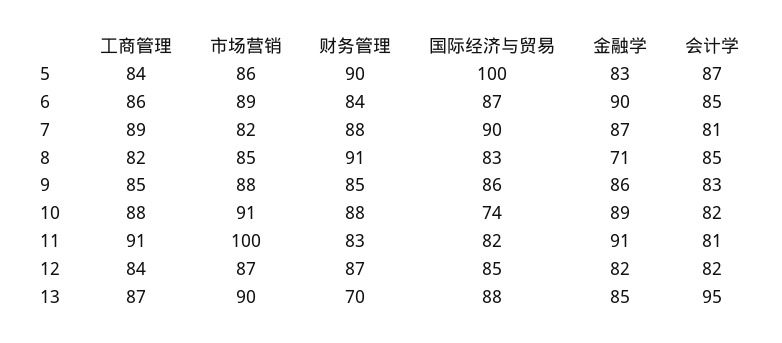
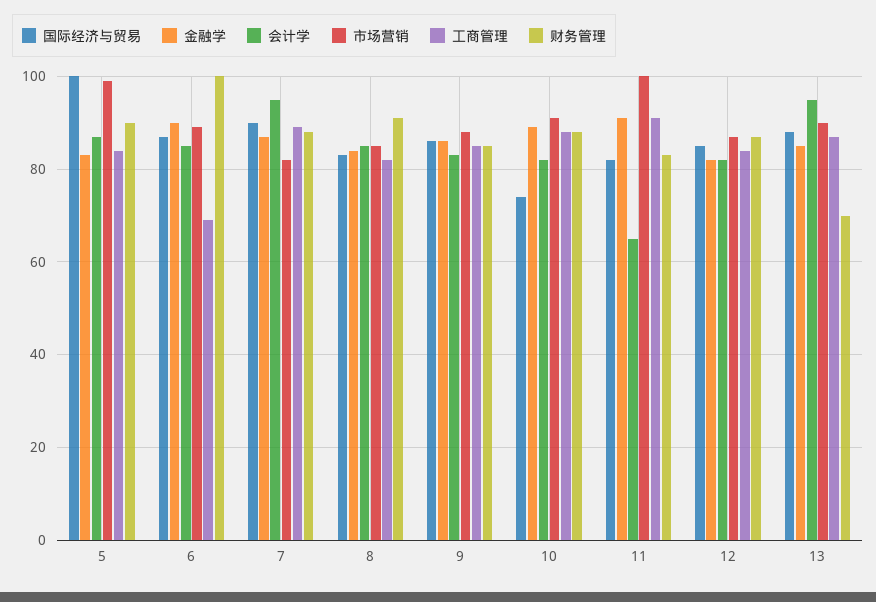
市场营销, 5: 86 -> 100
工商管理, 6: 86 -> 70
财务管理, 6: 84 -> 100
会计学, 7: 81 -> 95
金融学, 8: 71 -> 85
会计学, 11: 81 -> 65

